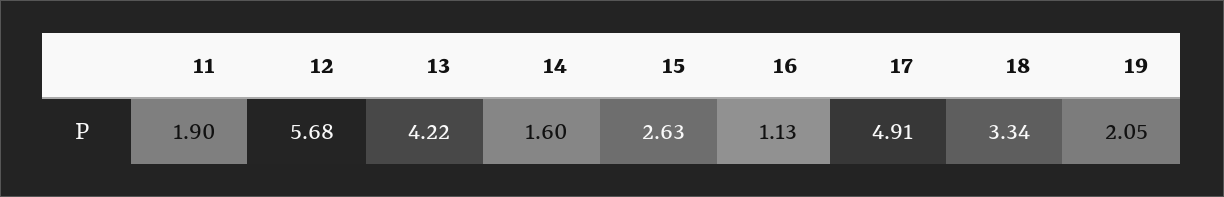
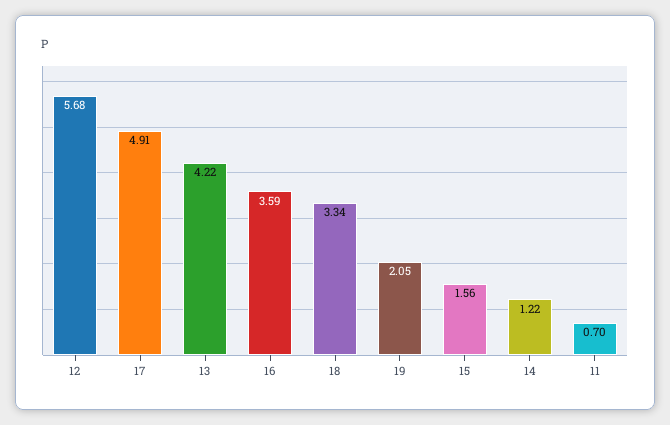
11: 1.9 -> 0.7
14: 1.6 -> 1.22
15: 2.63 -> 1.56
16: 1.13 -> 3.59

